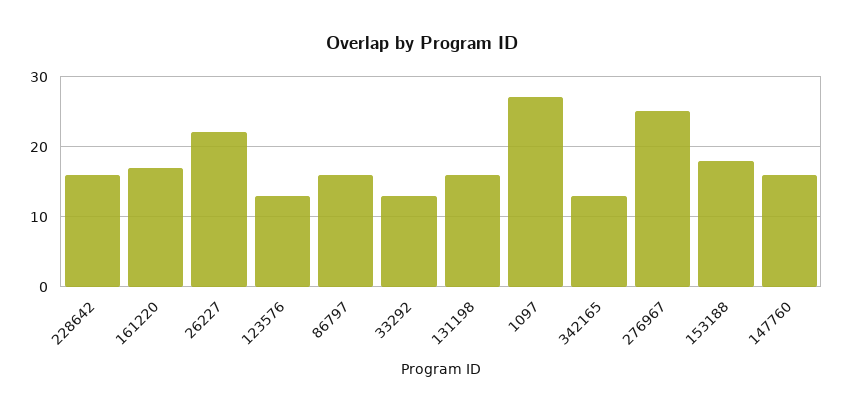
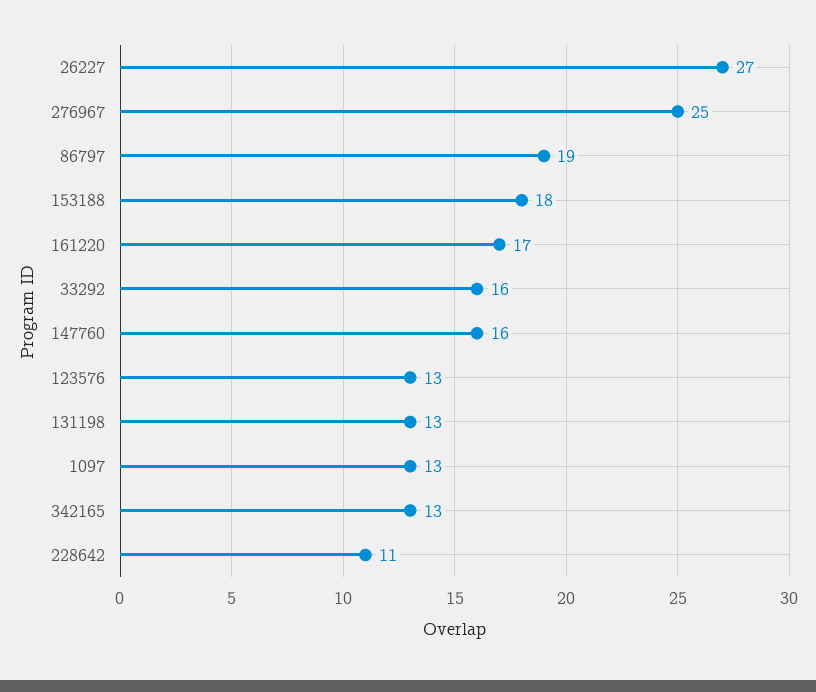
228642: 16 -> 11
26227: 22 -> 27
86797: 16 -> 19
33292: 13 -> 16
131198: 16 -> 13
1097: 27 -> 13

